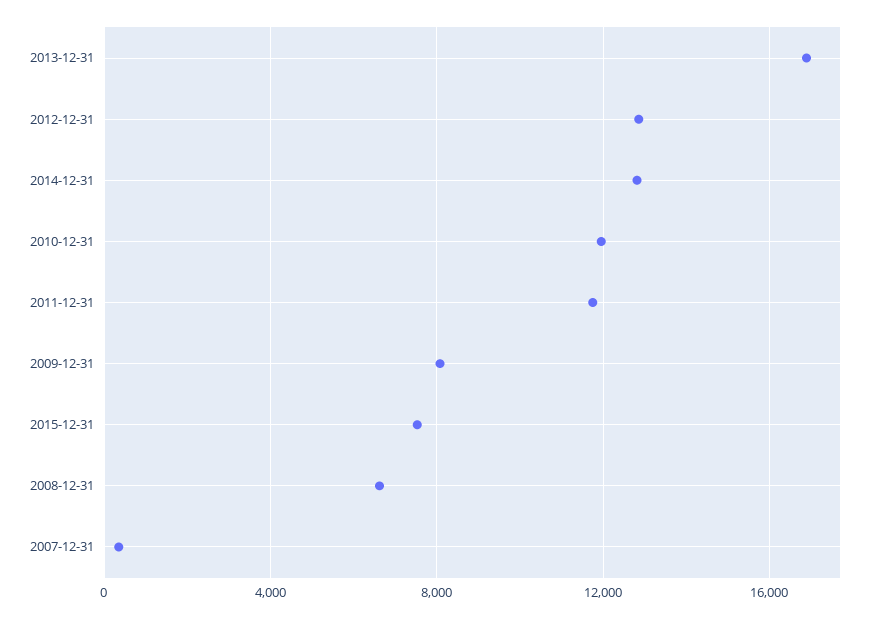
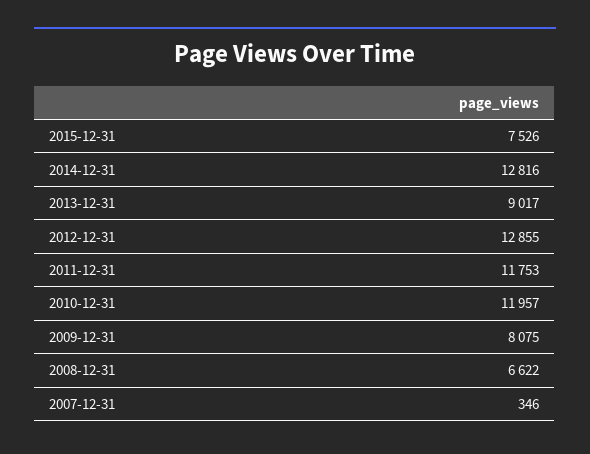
2013-12-31: 17000 -> 9017

